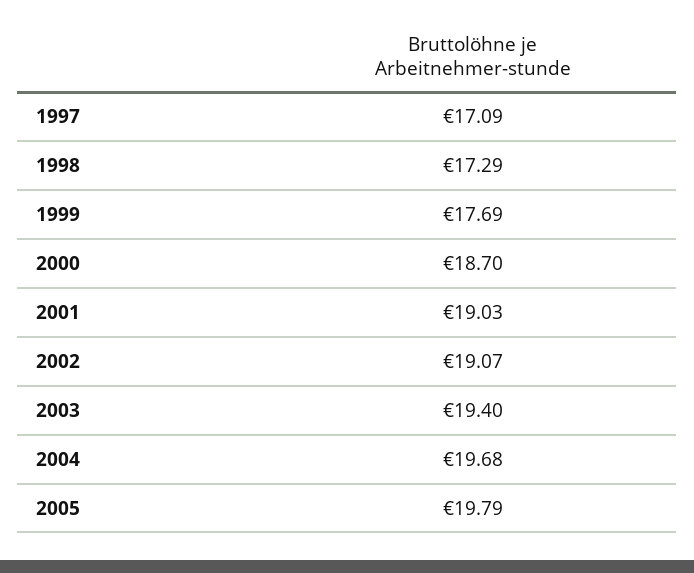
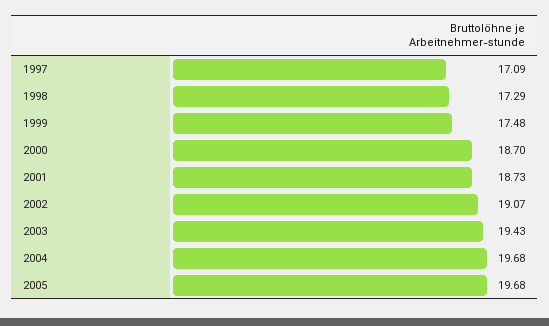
1999: 17.69 -> 17.48
2001: 19.03 -> 18.73
2003: 19.4 -> 19.43
2005: 19.79 -> 19.68

